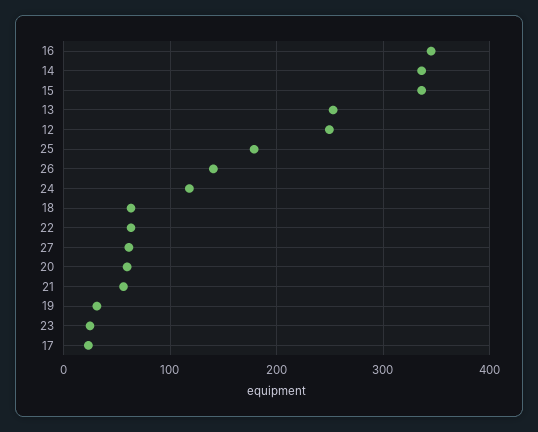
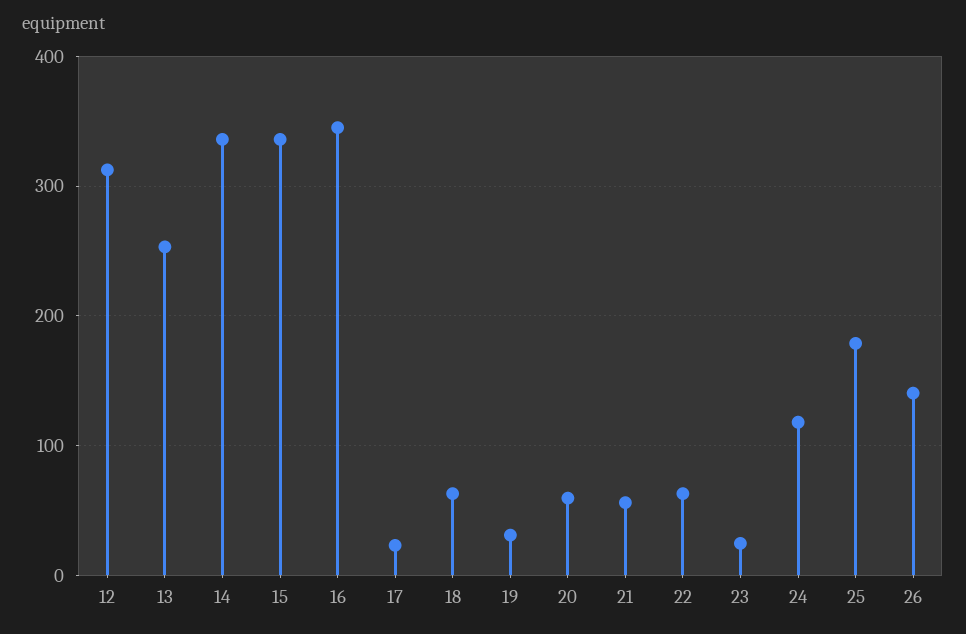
12: 250 -> 310
27: 60 -> none

